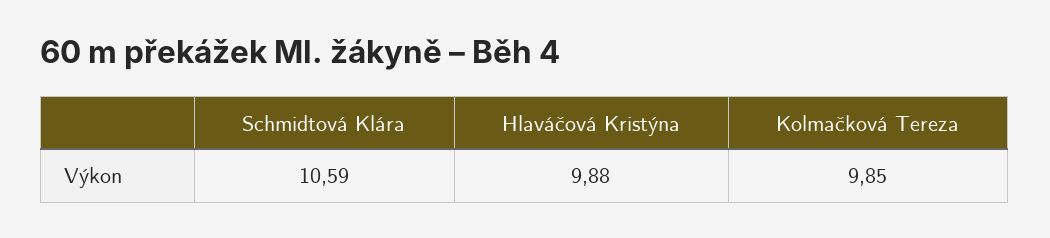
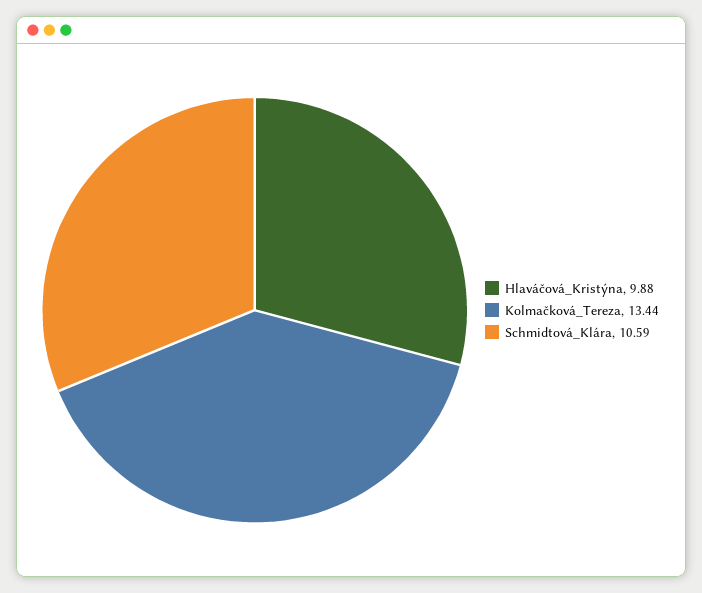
Kolmačková Tereza: 9.85 -> 13.44

